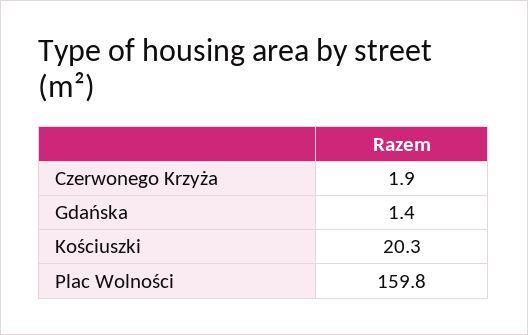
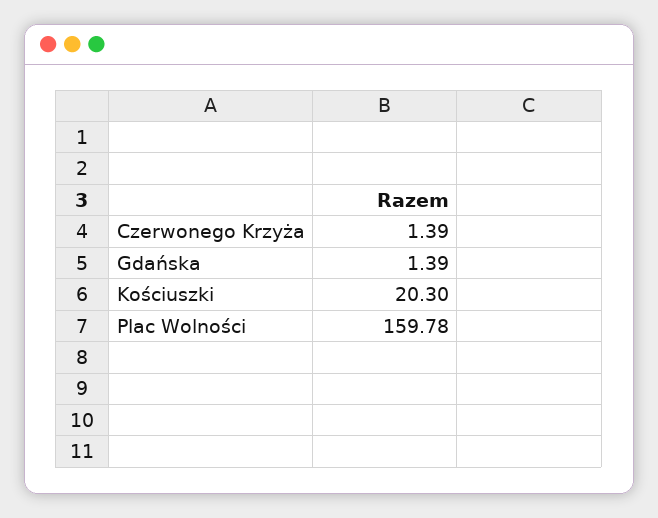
Czerwonego Krzyża: 1.9 -> 1.39

